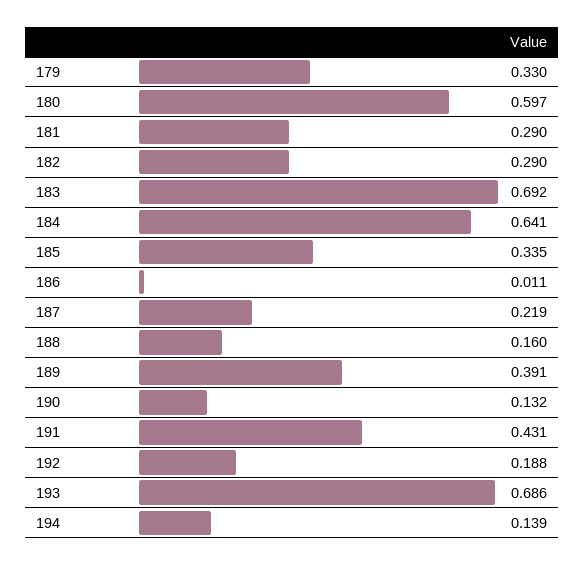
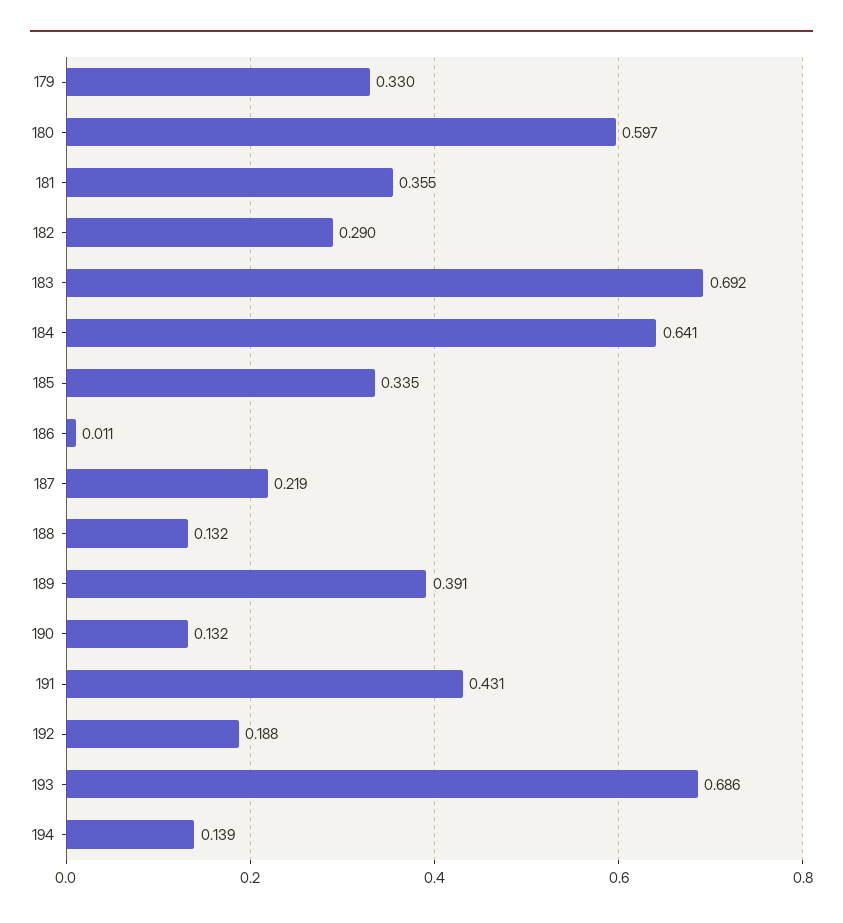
181: 0.29 -> 0.355
188: 0.16 -> 0.132

